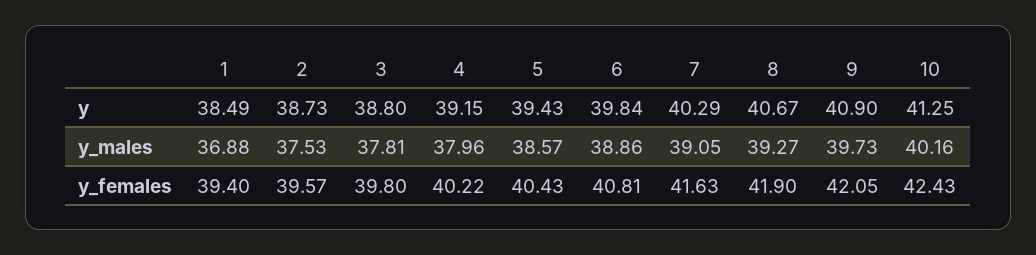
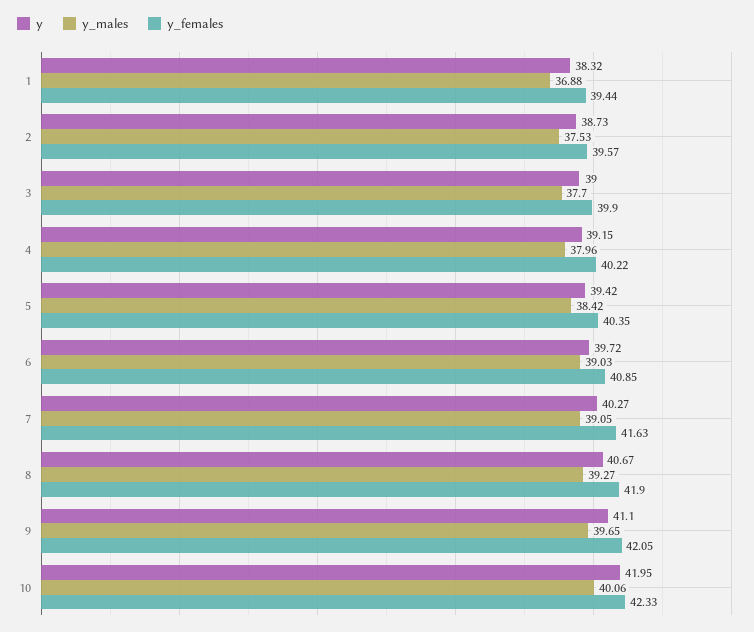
y, 1: 38.49 -> 38.32
y, 3: 38.8 -> 39
y, 5: 39.43 -> 39.42
y, 6: 39.84 -> 39.72
y, 7: 40.29 -> 40.27
y, 9: 40.9 -> 41.1
y, 10: 41.25 -> 41.95
y_males, 3: 37.81 -> 37.7
y_males, 5: 38.57 -> 38.42
y_males, 6: 38.86 -> 39.03
y_males, 9: 39.73 -> 39.65
y_males, 10: 40.16 -> 40.06
y_females, 1: 39.4 -> 39.44
y_females, 3: 39.8 -> 39.9
y_females, 5: 40.43 -> 40.35
y_females, 6: 40.81 -> 40.85
y_females, 10: 42.43 -> 42.33

